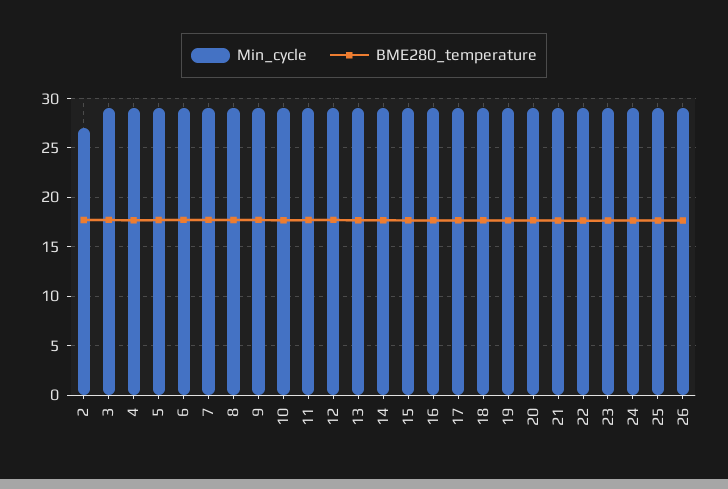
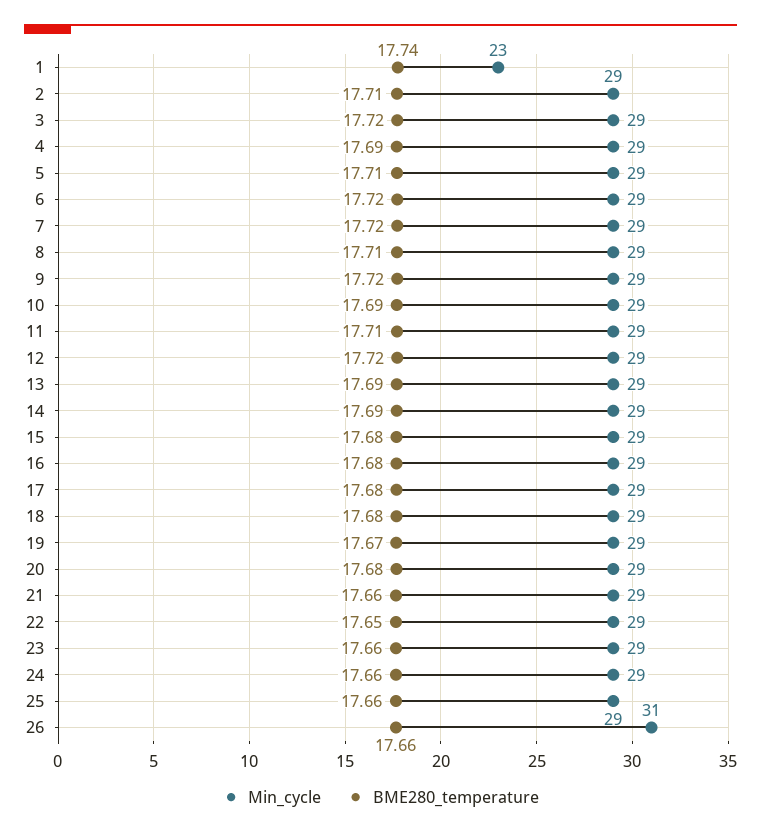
Min_cycle, 2: 27 -> 29
Min_cycle, 26: 29 -> 31
Min_cycle, 1: none -> 23
BME280_temperature, 1: none -> 17.74

